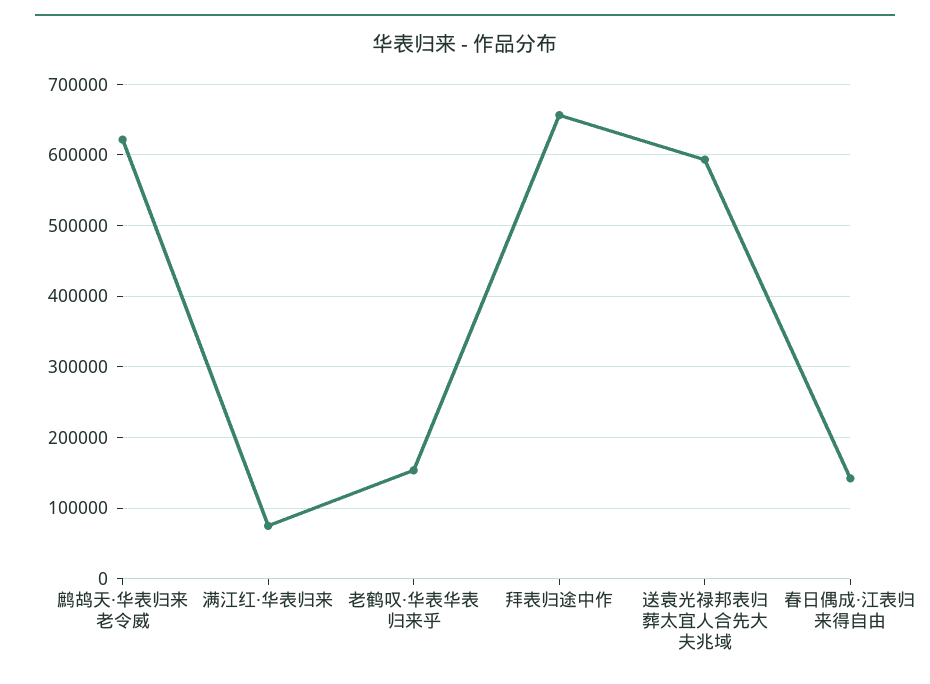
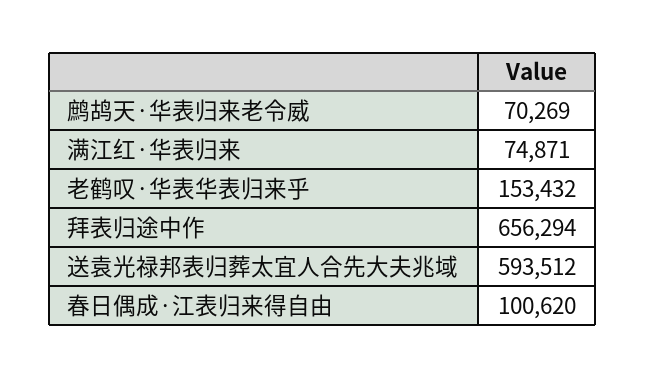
鹧鸪天·华表归来老令威: 620000 -> 70269
春日偶成·江表归来得自由: 140000 -> 100620

